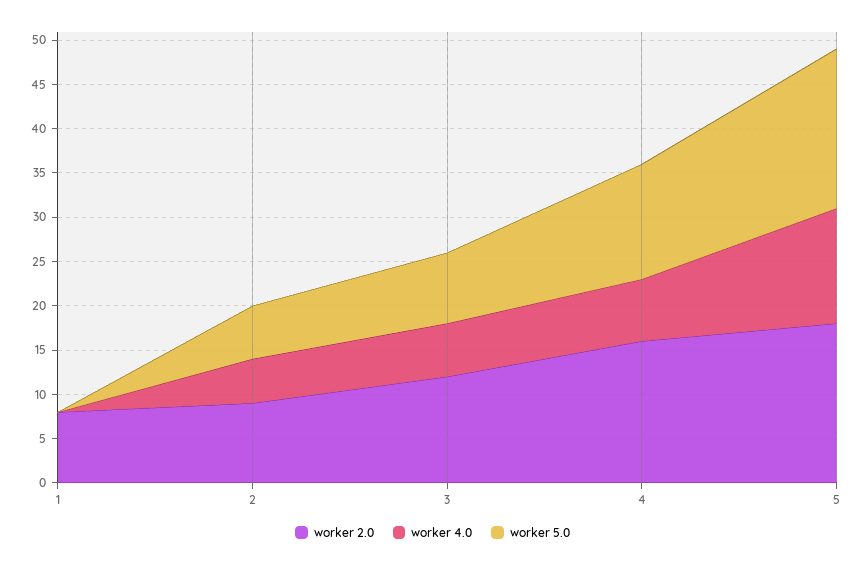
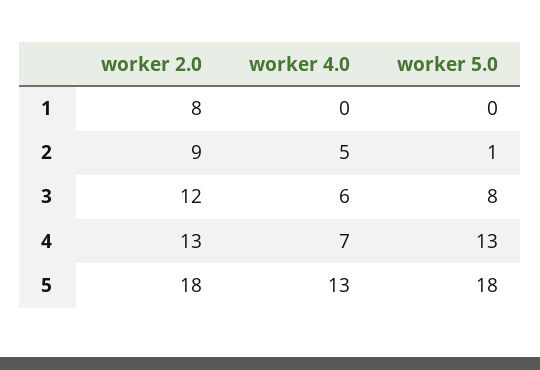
worker 5.0, 2: 6 -> 1
worker 2.0, 4: 16 -> 13

